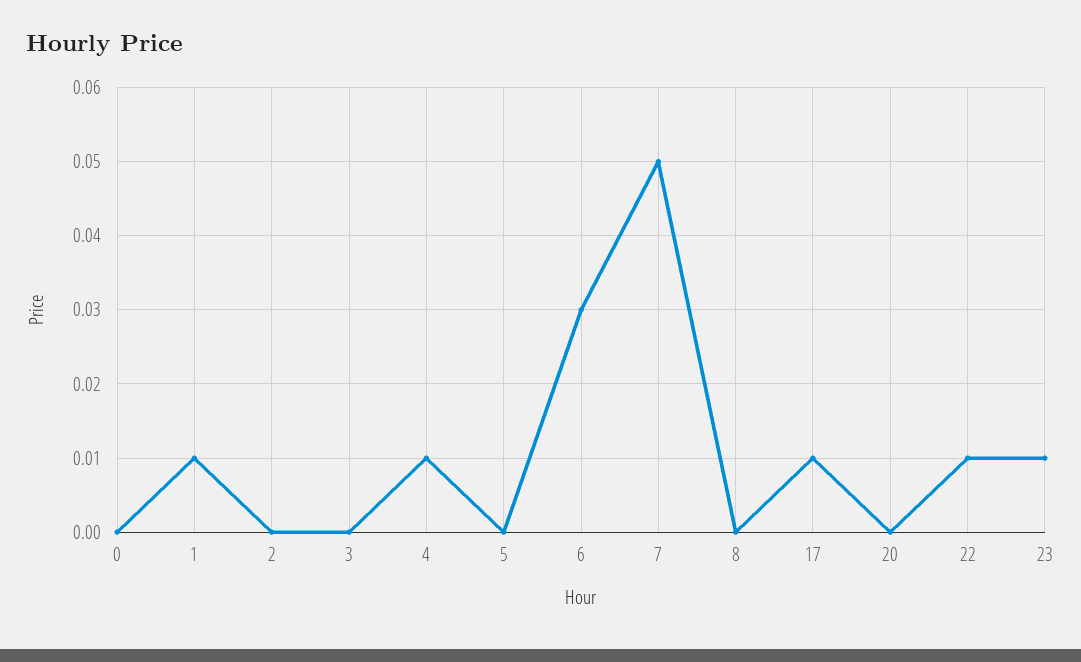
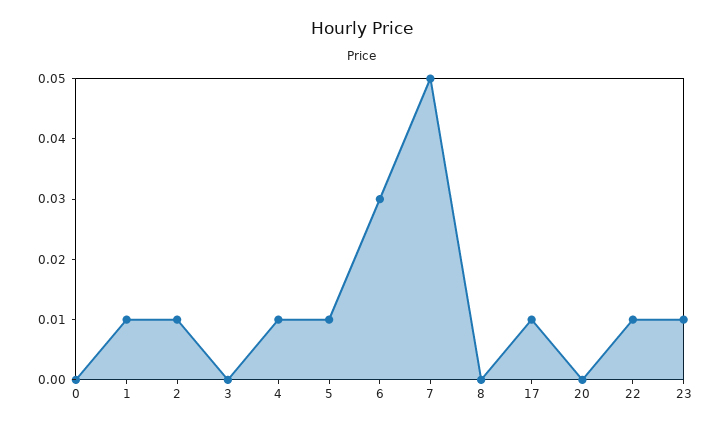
2: 0 -> 0.01
5: 0 -> 0.01

